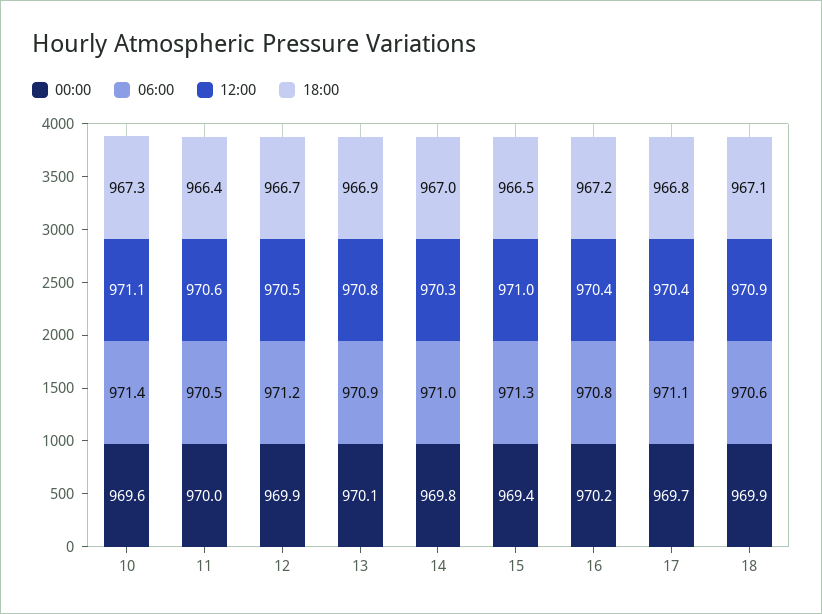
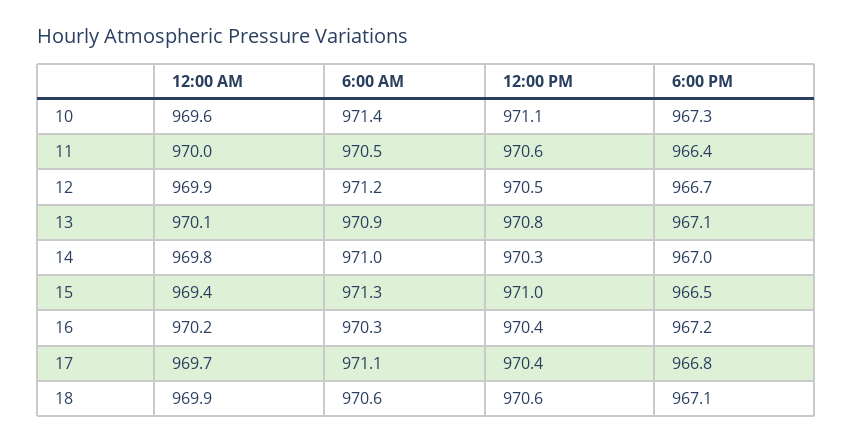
18:00, 13: 966.9 -> 967.1
06:00, 16: 970.8 -> 970.3
12:00, 18: 970.9 -> 970.6

